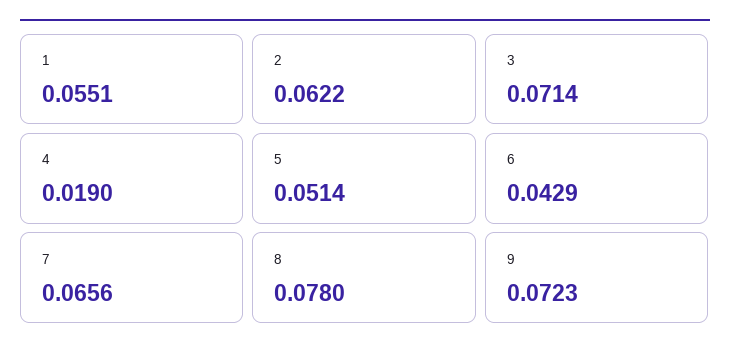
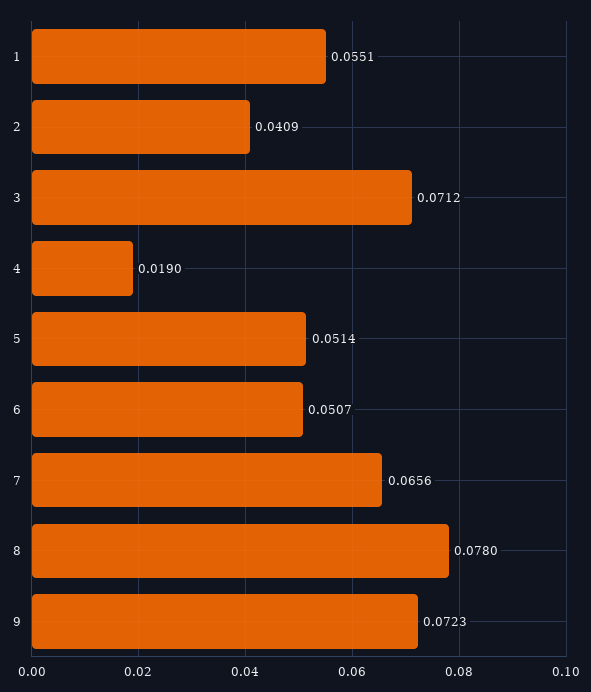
2: 0.0622 -> 0.0409
3: 0.0714 -> 0.0712
6: 0.0429 -> 0.0507

